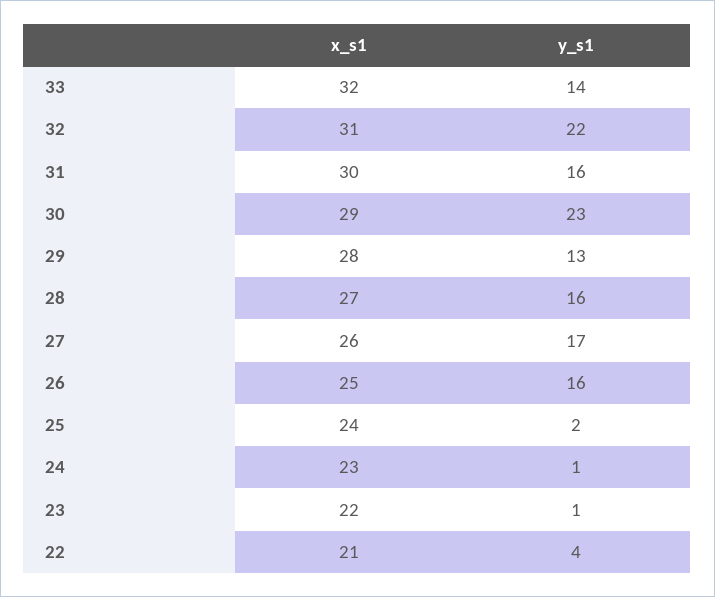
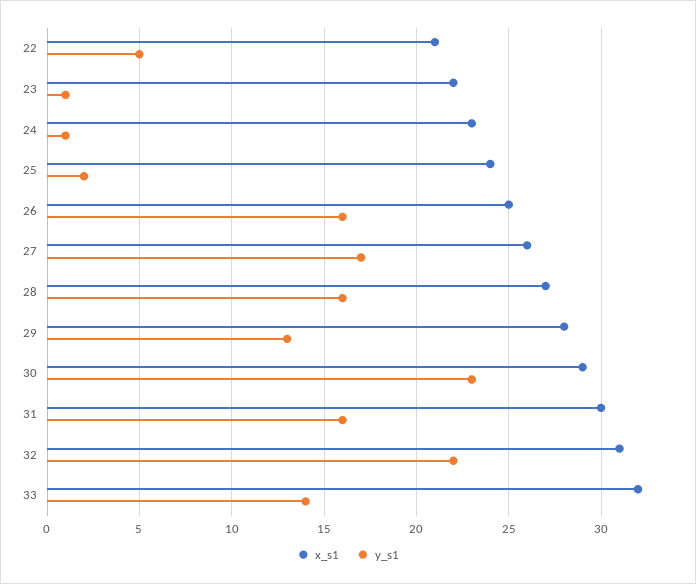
y_s1, 22: 4 -> 5

